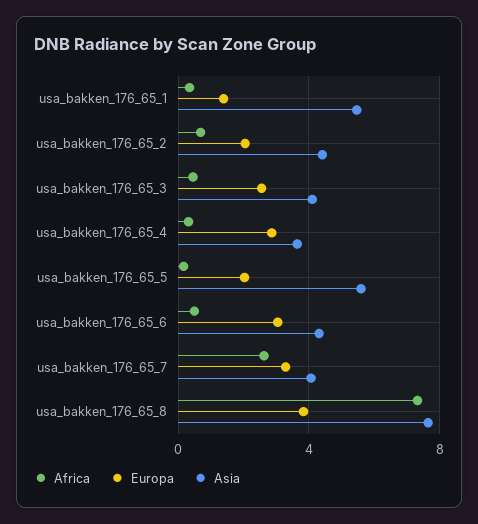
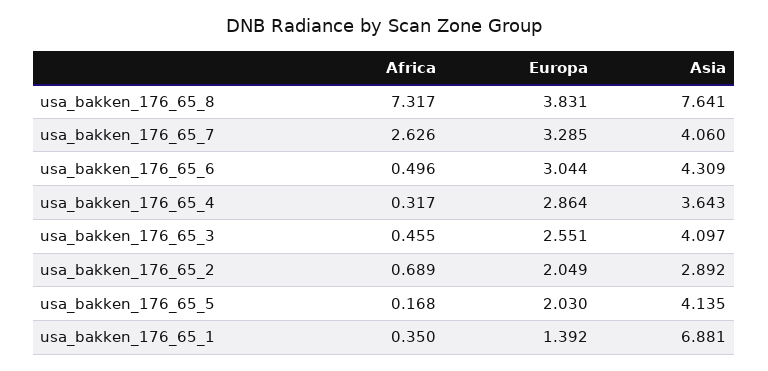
Asia, usa_bakken_176_65_1: 5.5 -> 6.881
Asia, usa_bakken_176_65_2: 4.5 -> 2.892
Asia, usa_bakken_176_65_5: 5.5 -> 4.135

